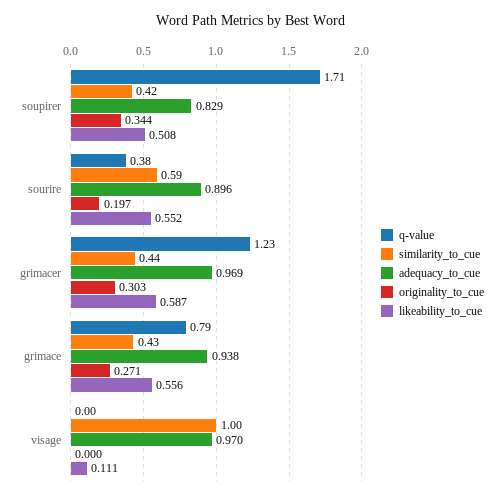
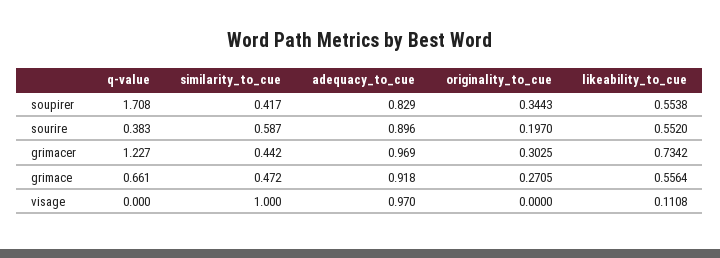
likeability_to_cue, soupirer: 0.508 -> 0.5538
likeability_to_cue, grimacer: 0.587 -> 0.7342
q-value, grimace: 0.79 -> 0.661
similarity_to_cue, grimace: 0.43 -> 0.472
adequacy_to_cue, grimace: 0.938 -> 0.918

